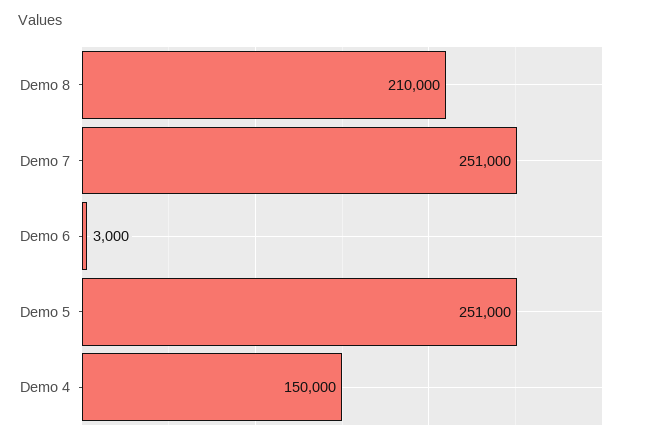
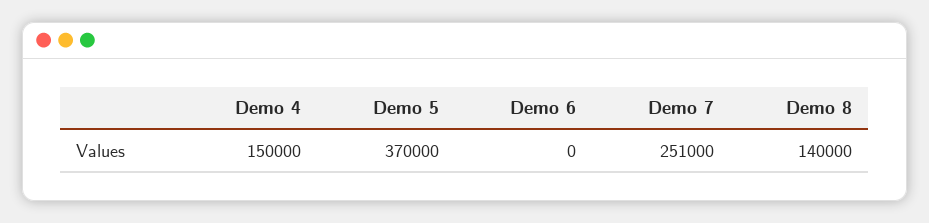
Demo 8: 210000 -> 140000
Demo 6: 3000 -> 0
Demo 5: 251000 -> 370000

